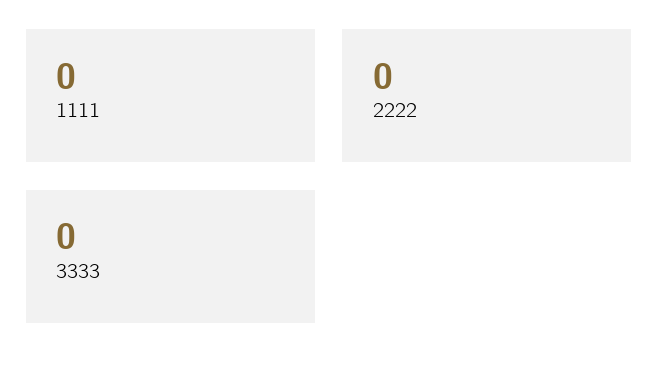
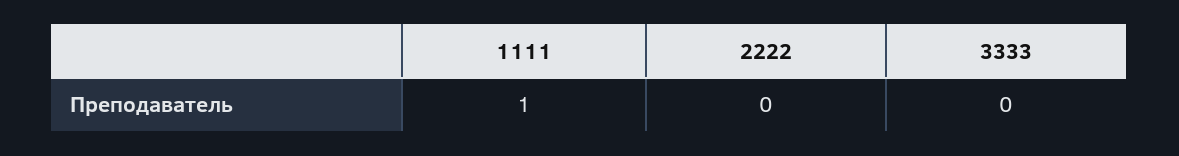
1111: 0 -> 1

